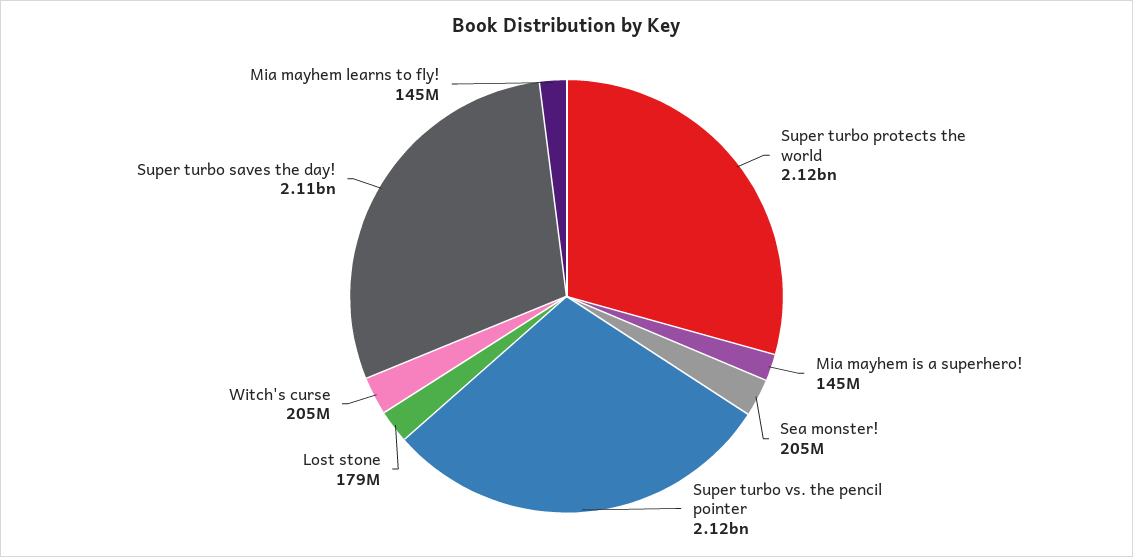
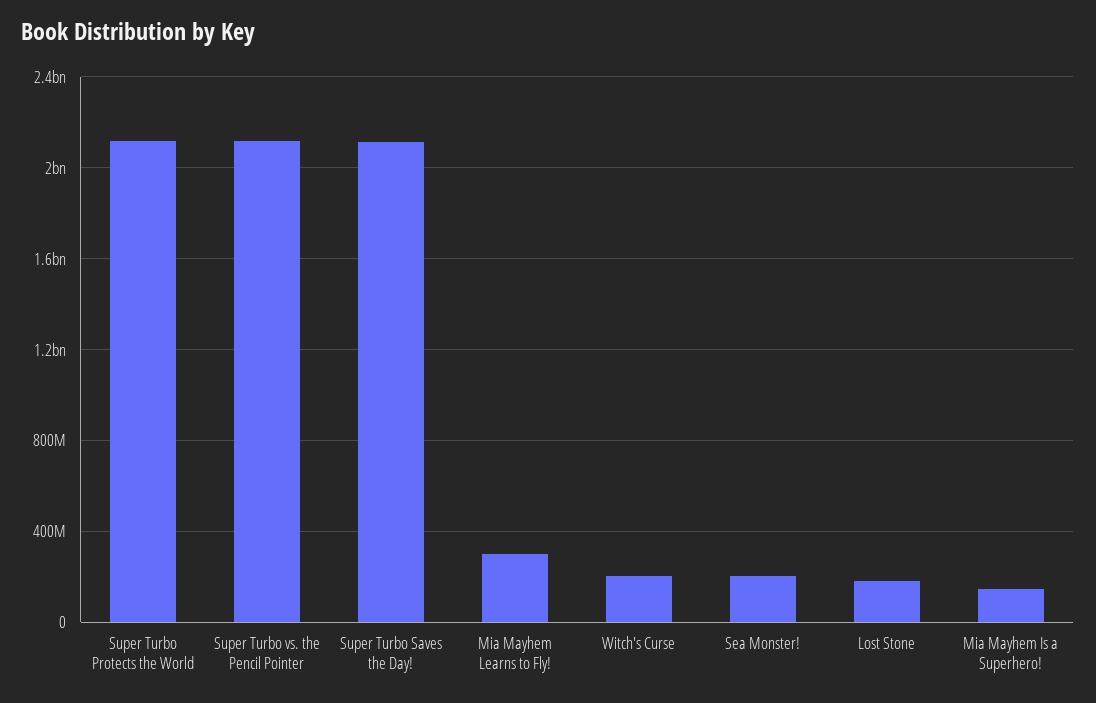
Mia mayhem learns to fly!: 145000000 -> 300000000

